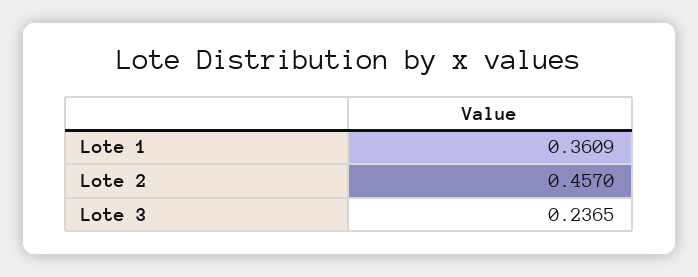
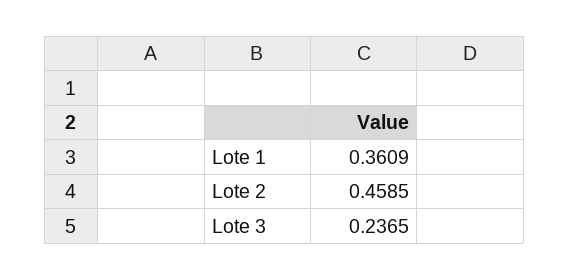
Lote 2: 0.457 -> 0.4585

